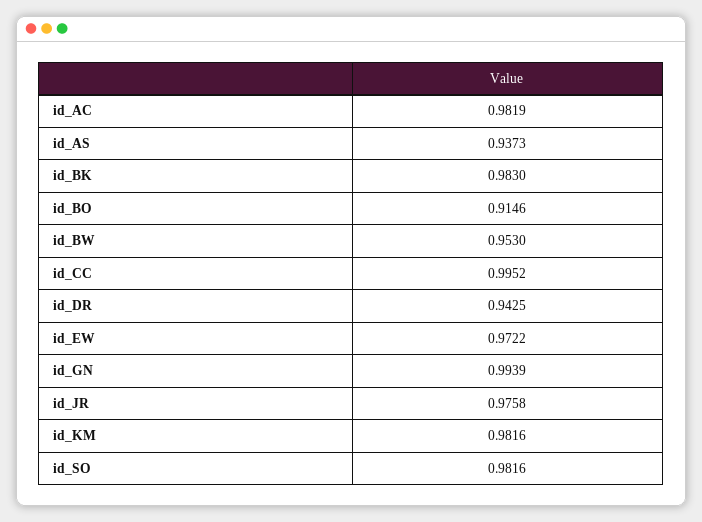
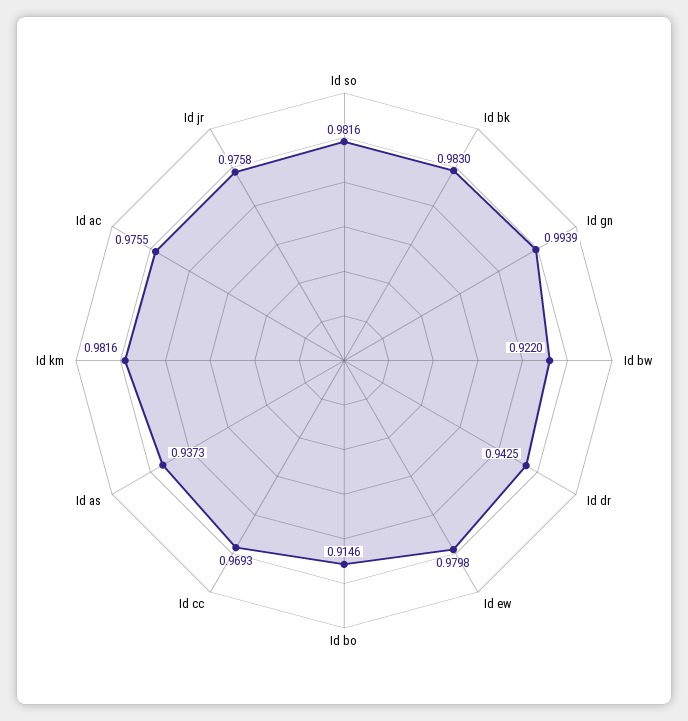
id_AC: 0.9819 -> 0.9755
id_BW: 0.953 -> 0.922
id_CC: 0.9952 -> 0.9693
id_EW: 0.9722 -> 0.9798

